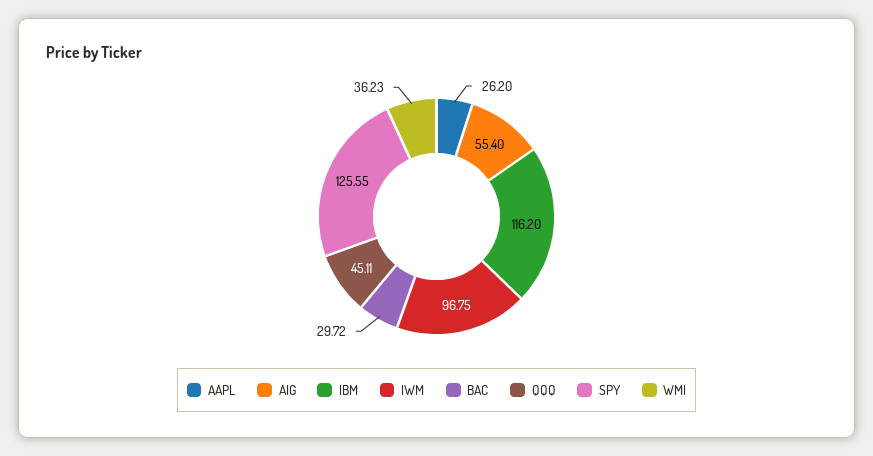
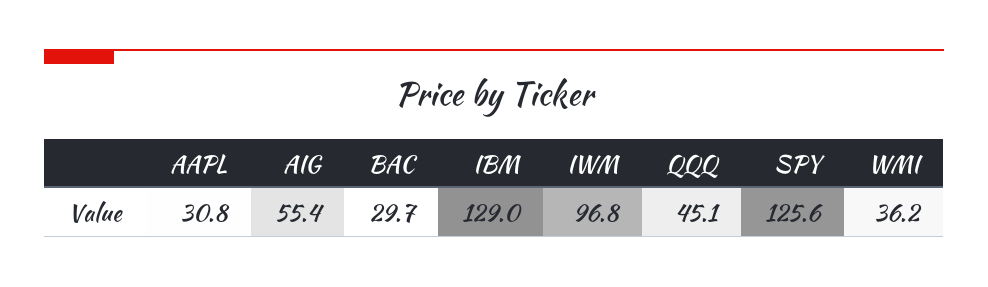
AAPL: 26.2 -> 30.8
IBM: 116.2 -> 129

